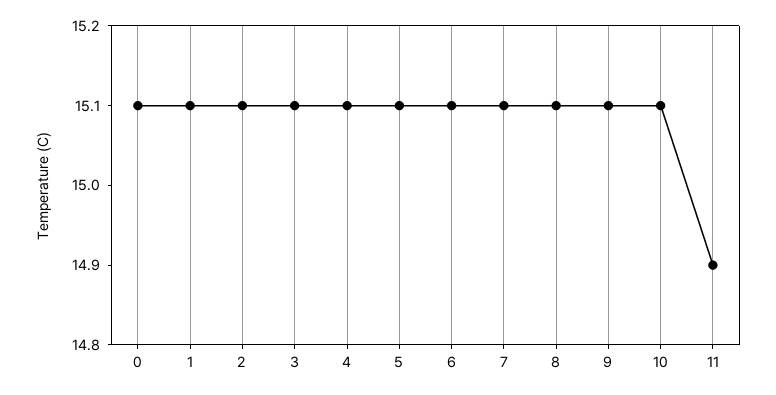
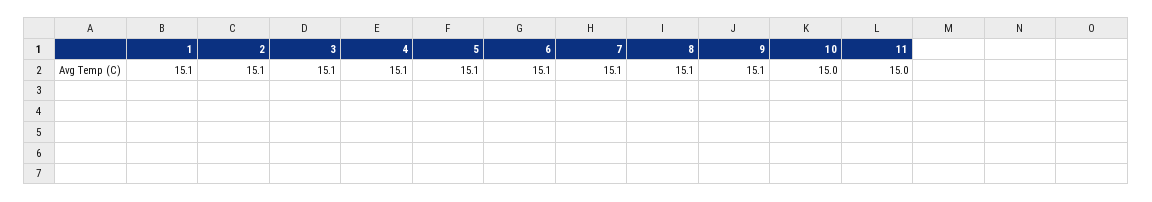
0: 15.1 -> none
10: 15.1 -> 15
11: 14.9 -> 15

